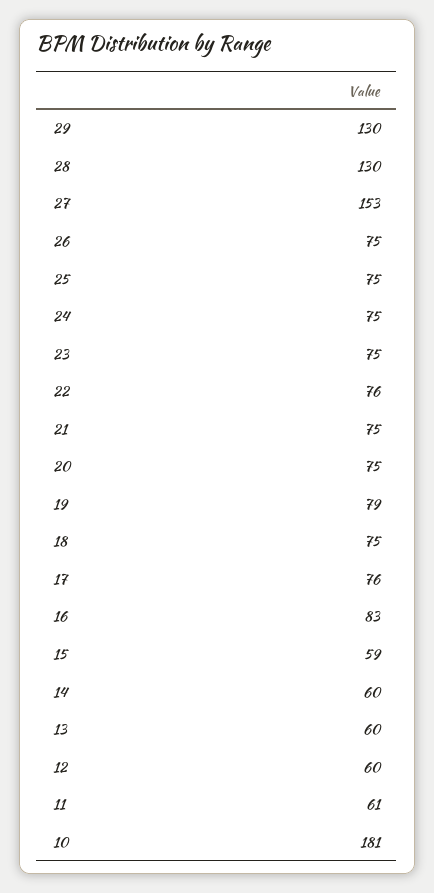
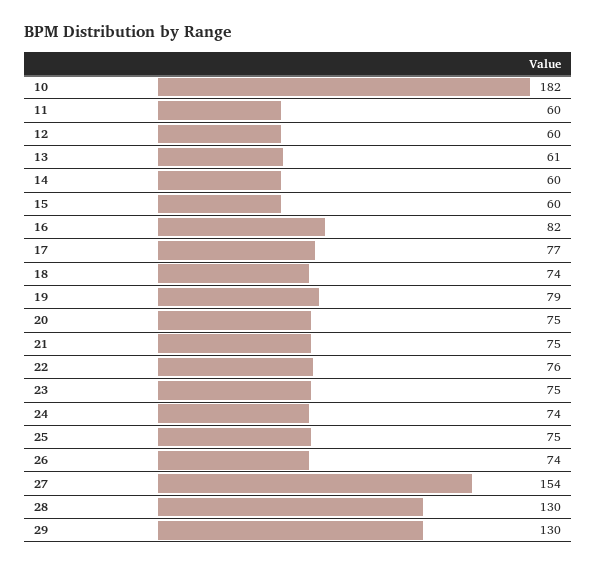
27: 153 -> 154
26: 75 -> 74
24: 75 -> 74
18: 75 -> 74
17: 76 -> 77
16: 83 -> 82
15: 59 -> 60
13: 60 -> 61
11: 61 -> 60
10: 181 -> 182

